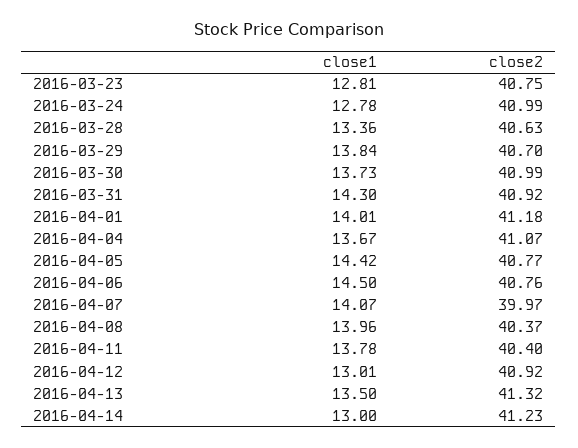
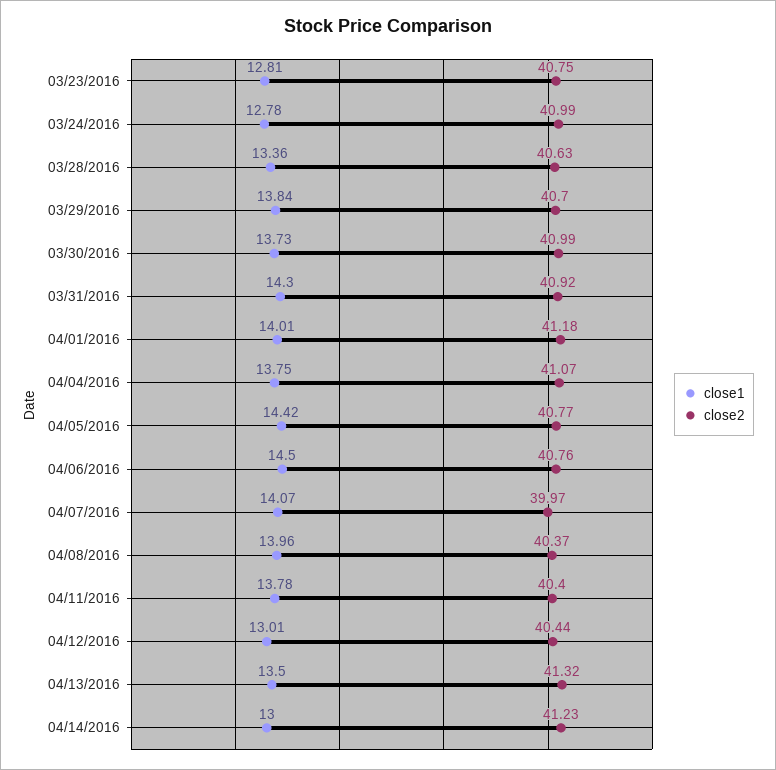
close1, 2016-04-04: 13.67 -> 13.75
close2, 2016-04-12: 40.92 -> 40.44

